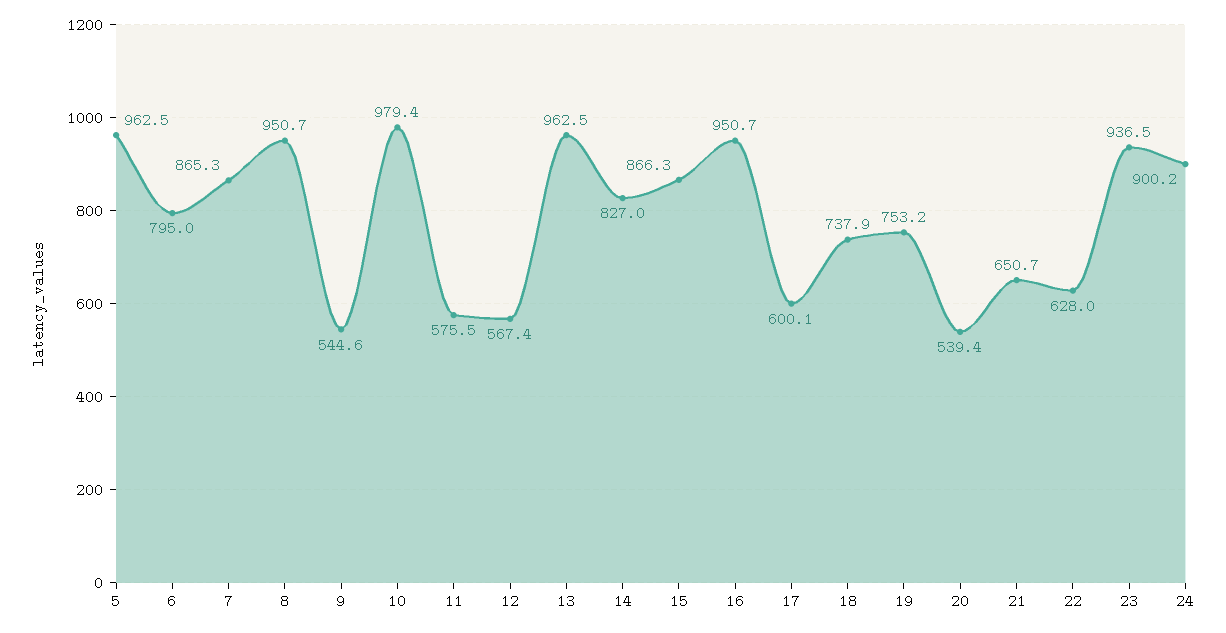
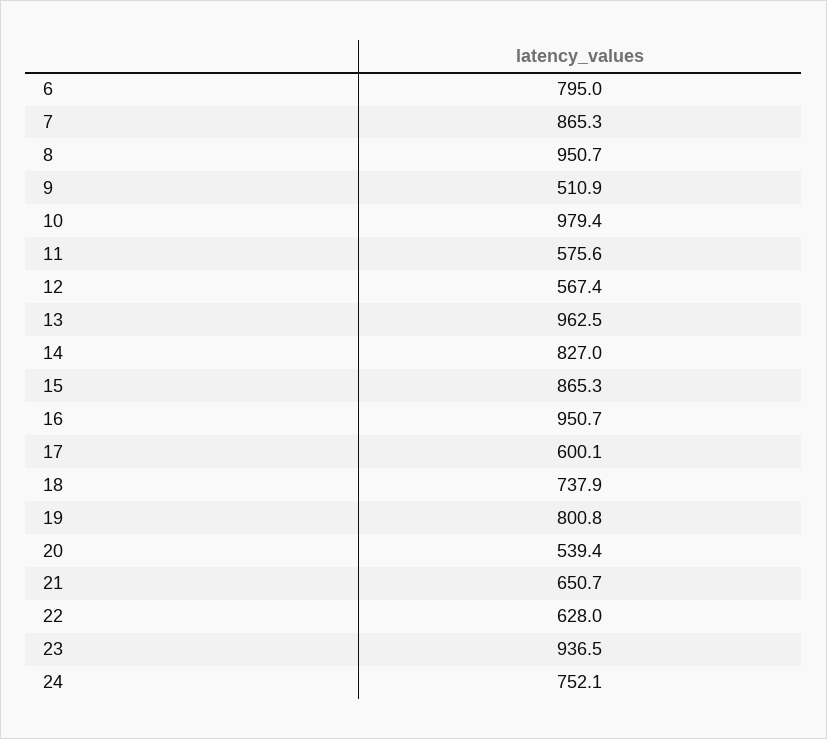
5: 962.5 -> none
9: 544.6 -> 510.9
11: 575.5 -> 575.6
15: 866.3 -> 865.3
19: 753.2 -> 800.8
24: 900.2 -> 752.1

